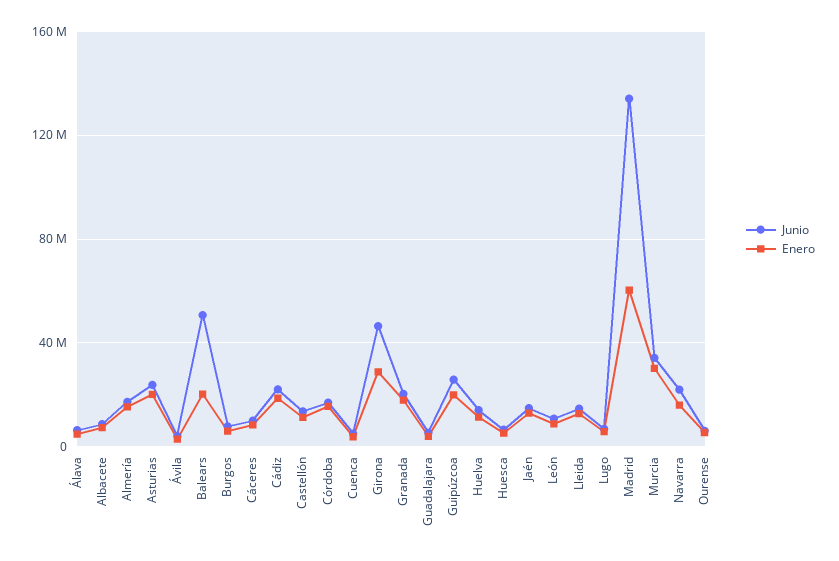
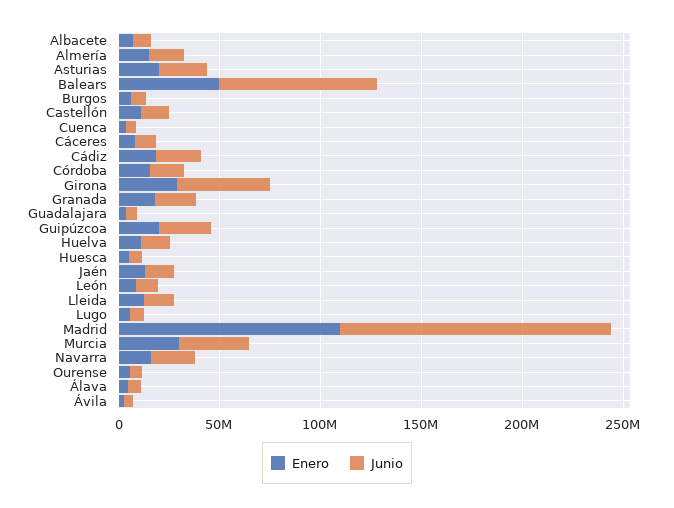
Junio, Balears: 50000000 -> 80000000
Enero, Balears: 20000000 -> 50000000
Enero, Madrid: 60000000 -> 110000000

